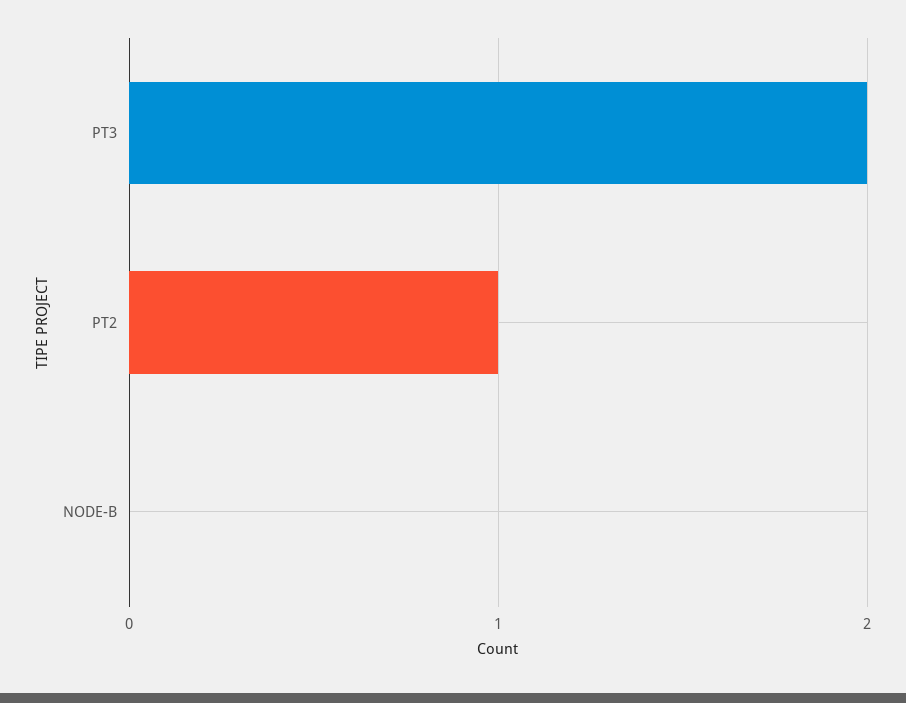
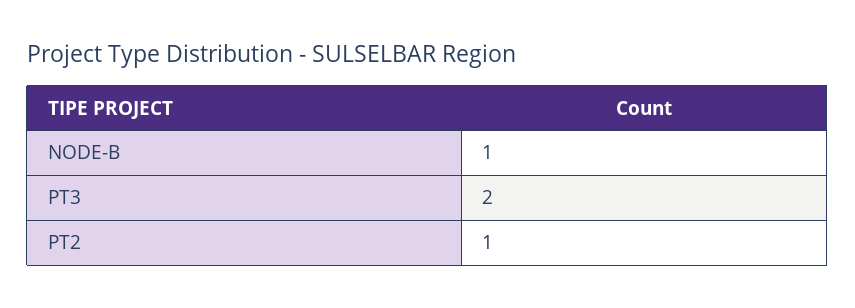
NODE-B: 0 -> 1

